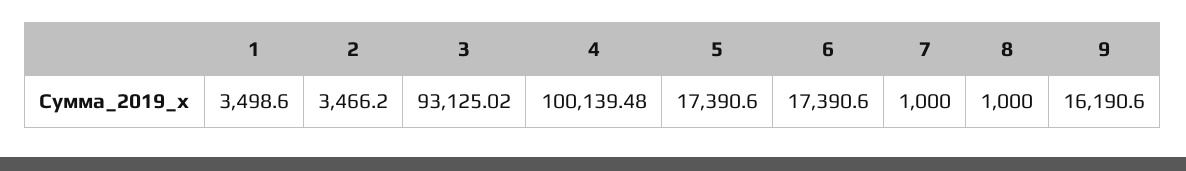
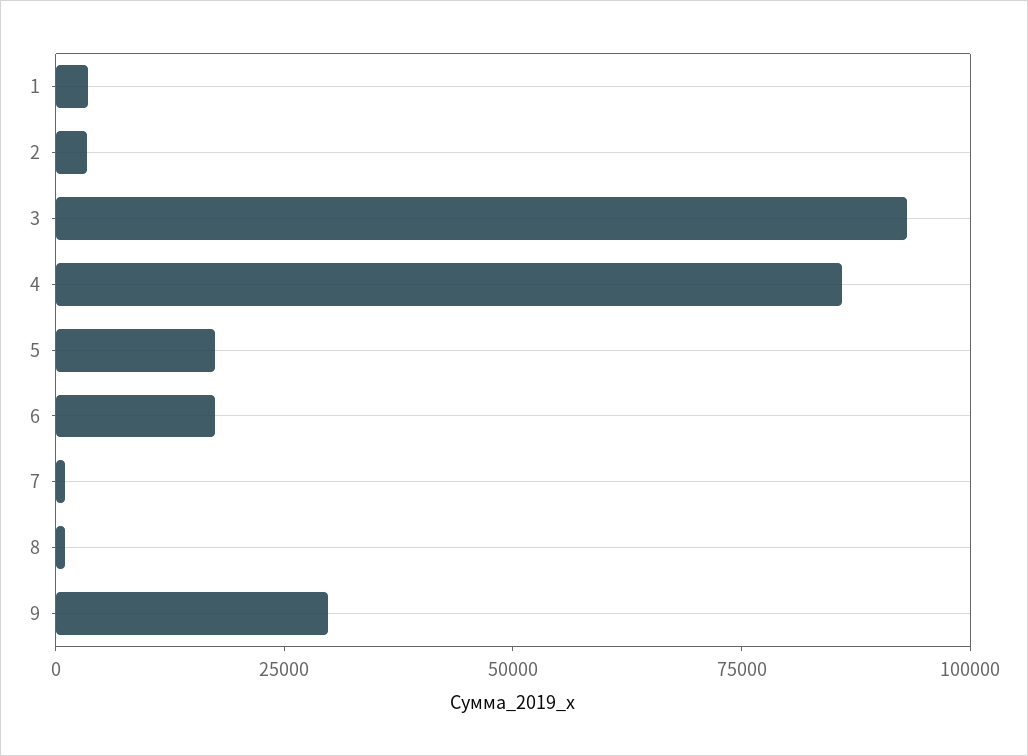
4: 100139.48 -> 85000
9: 16190.6 -> 30000

